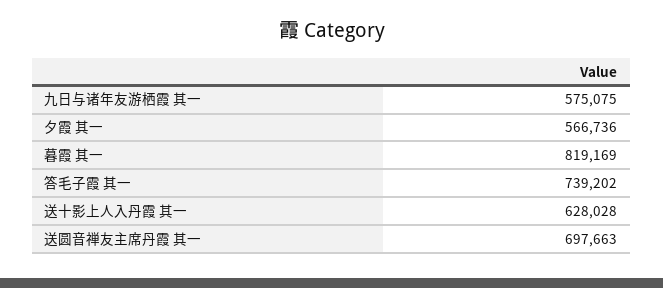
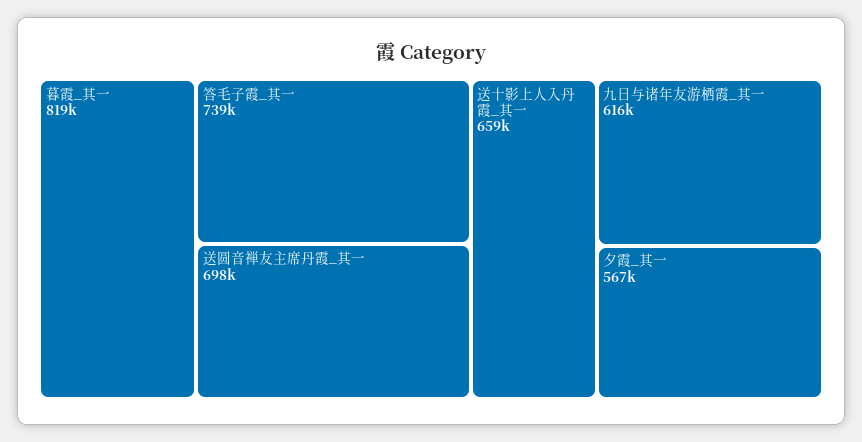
九日与诸年友游栖霞 其一: 575075 -> 616000
送十影上人入丹霞 其一: 628028 -> 659000

